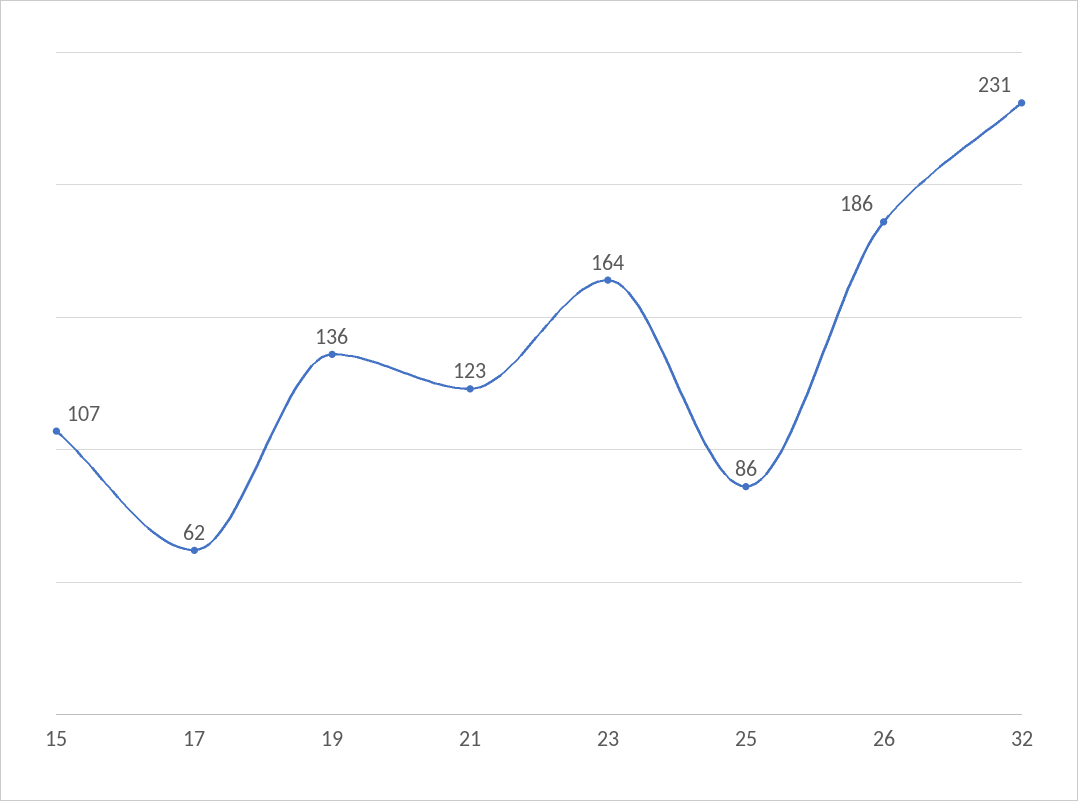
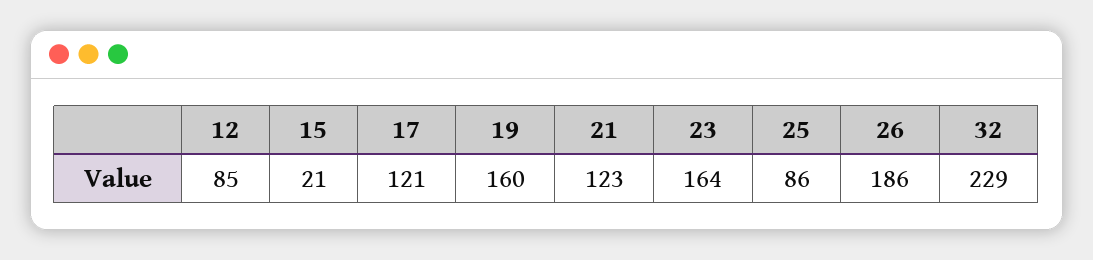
15: 107 -> 21
17: 62 -> 121
19: 136 -> 160
32: 231 -> 229
12: none -> 85

